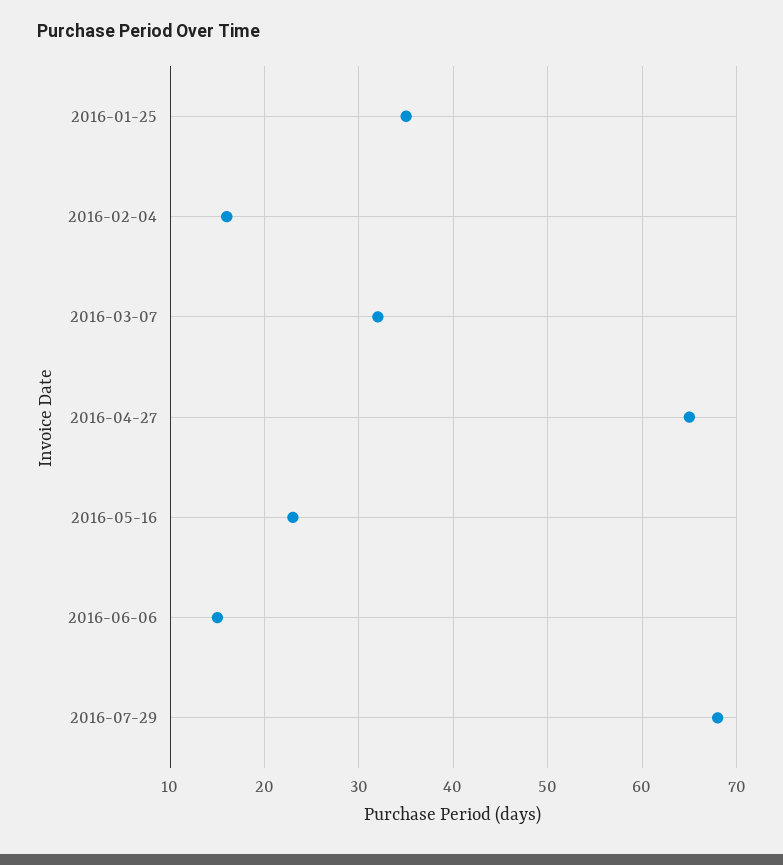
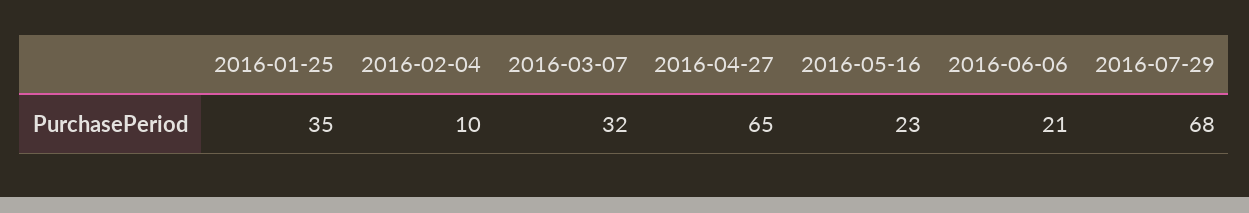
2016-02-04: 16 -> 10
2016-06-06: 15 -> 21

